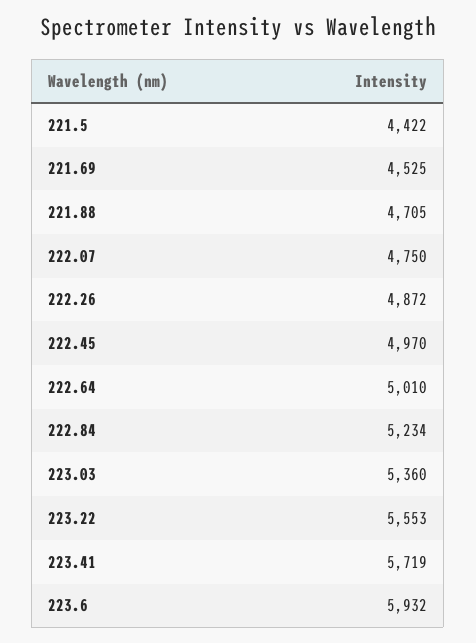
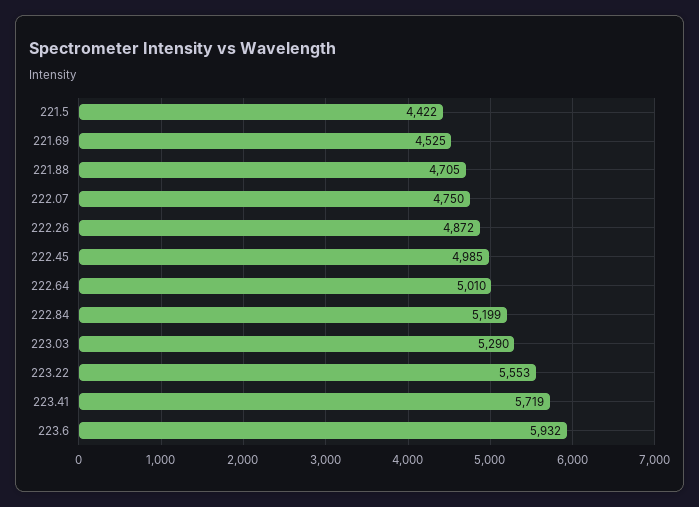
222.45: 4970 -> 4985
222.84: 5234 -> 5199
223.03: 5360 -> 5290

